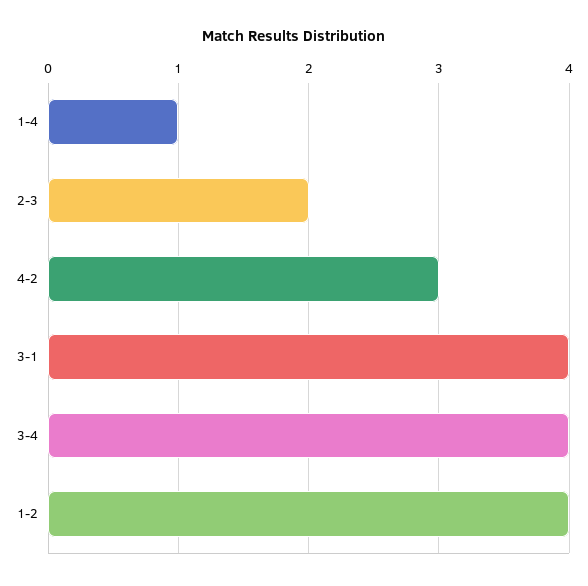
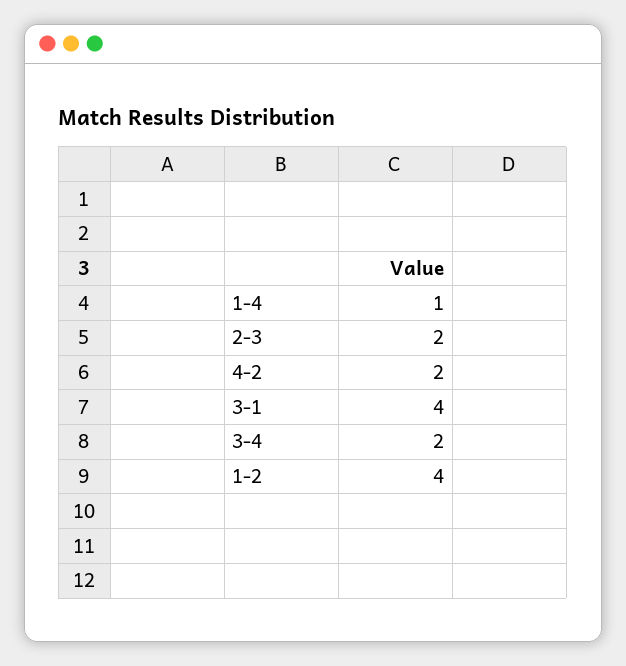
4-2: 3 -> 2
3-4: 4 -> 2

